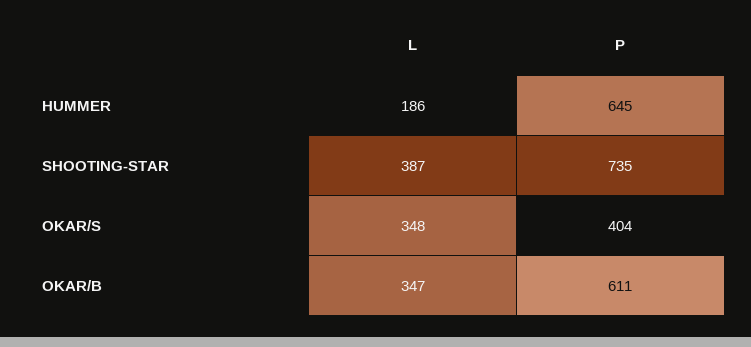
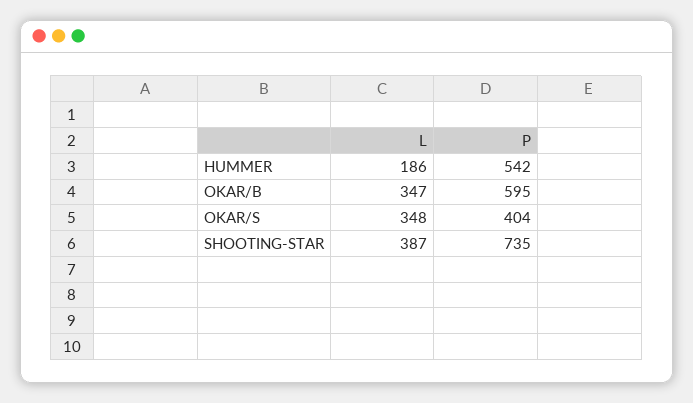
P, HUMMER: 645 -> 542
P, OKAR/B: 611 -> 595

